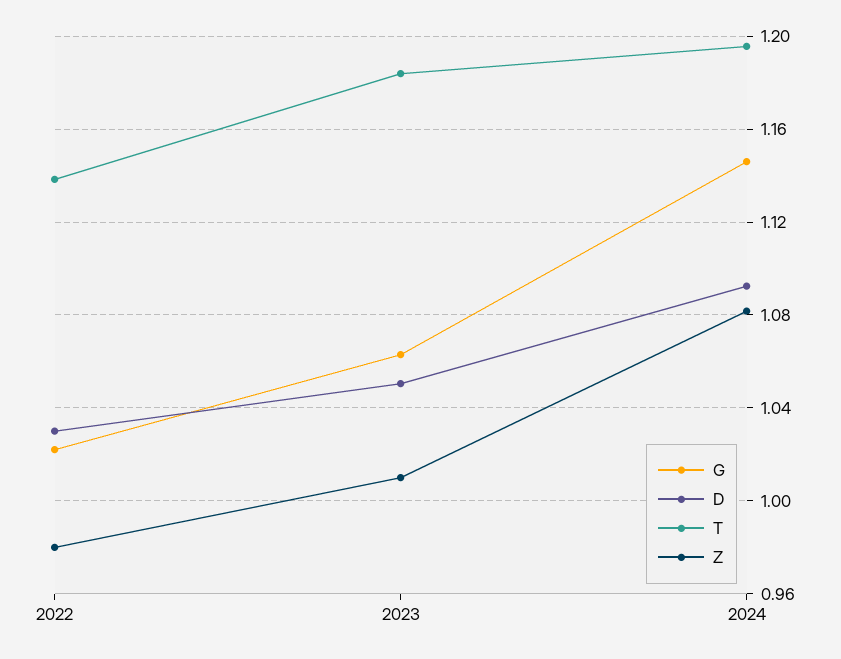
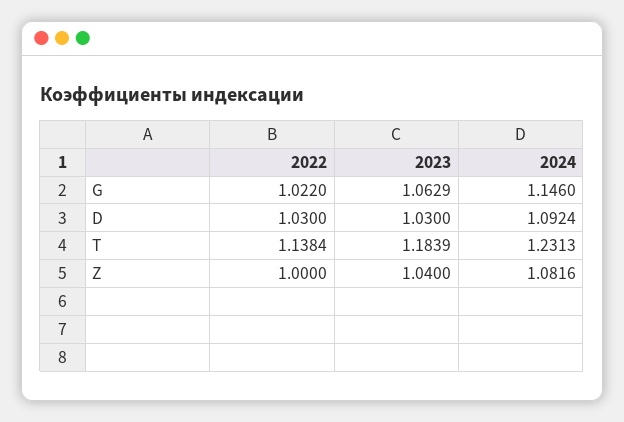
Z, 2022: 0.98 -> 1
D, 2023: 1.05 -> 1.03
Z, 2023: 1.01 -> 1.04
T, 2024: 1.195 -> 1.2313

